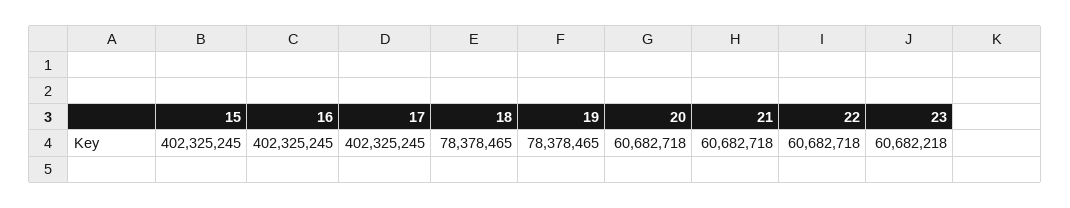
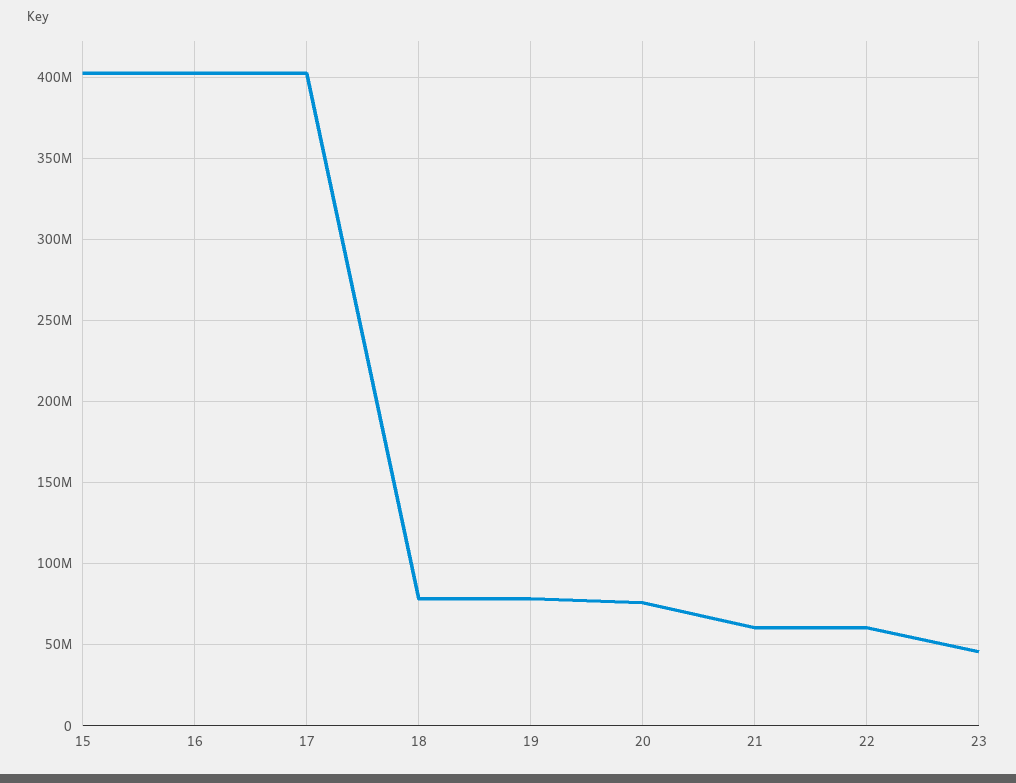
20: 60682718 -> 75000000
23: 60682218 -> 45000000

